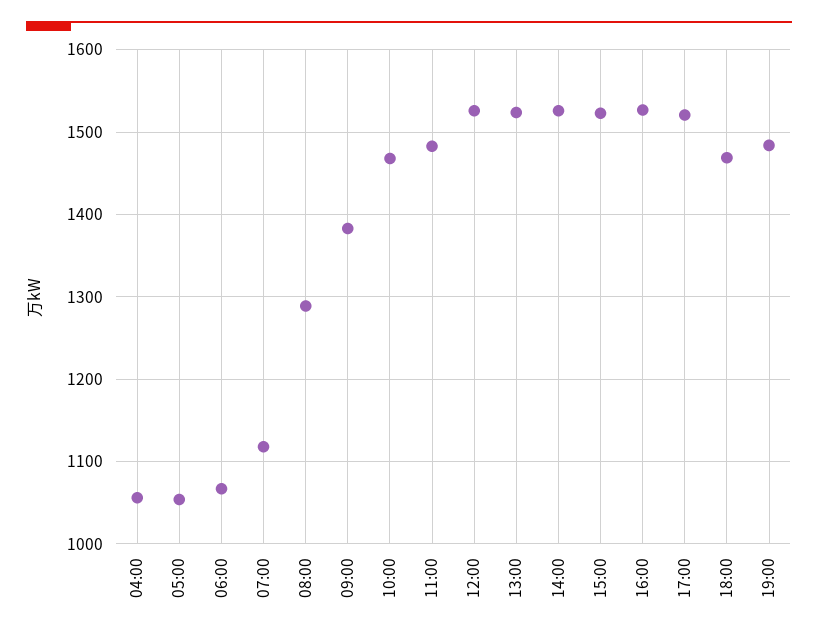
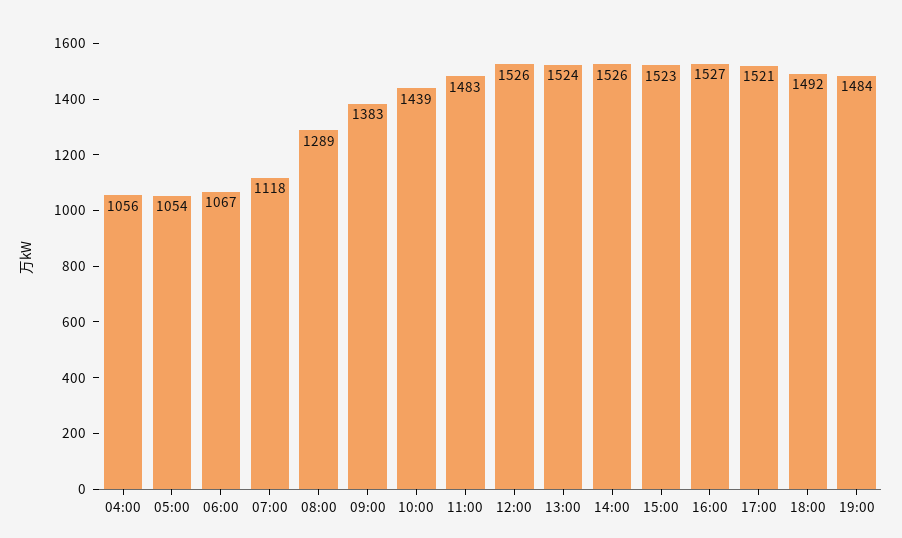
10:00: 1470 -> 1439
18:00: 1470 -> 1492

